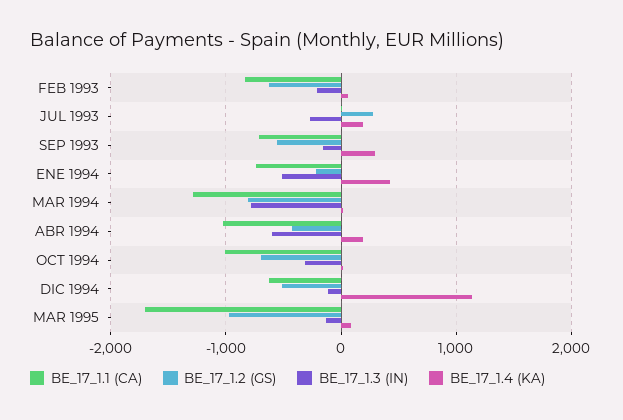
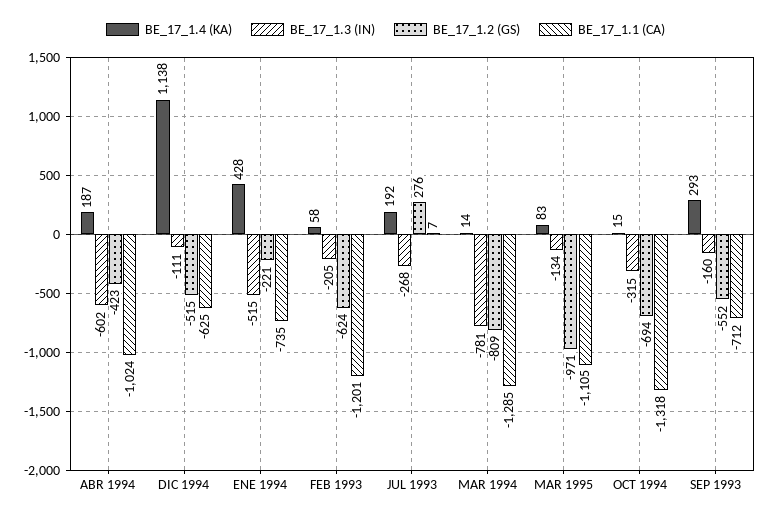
BE_17_1.1 (CA), FEB 1993: -800 -> -1201
BE_17_1.1 (CA), OCT 1994: -1000 -> -1318
BE_17_1.1 (CA), MAR 1995: -1700 -> -1105

